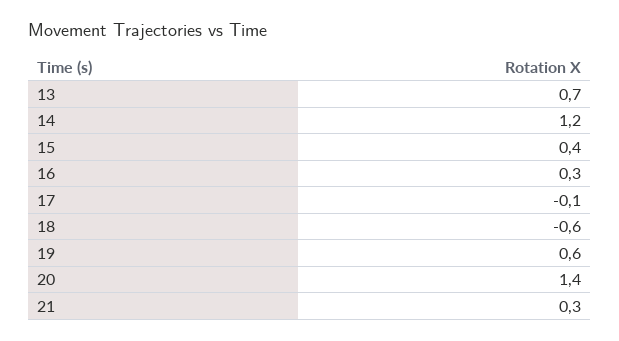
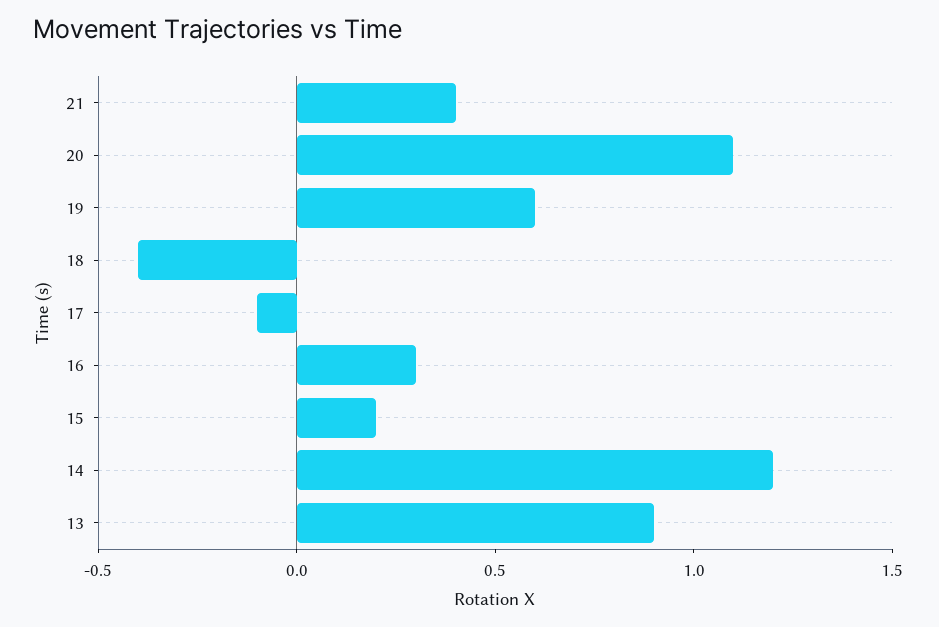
13: 0.7 -> 0.9
15: 0.4 -> 0.2
18: -0.6 -> -0.4
20: 1.4 -> 1.1
21: 0.3 -> 0.4

